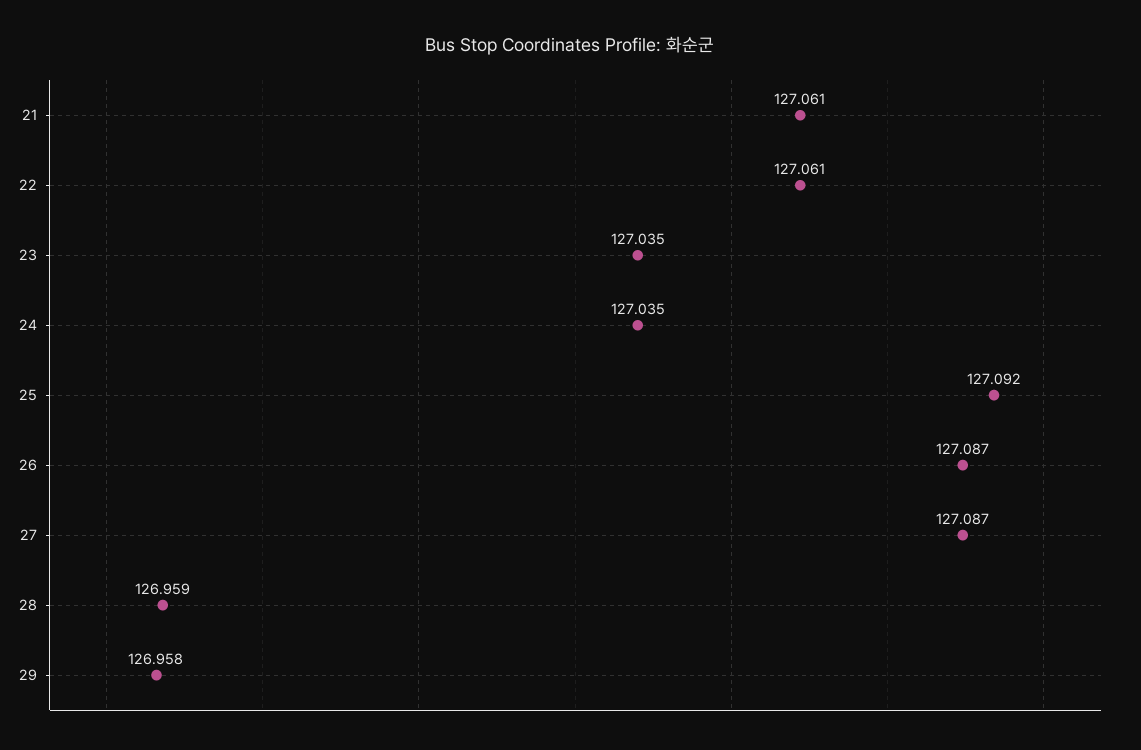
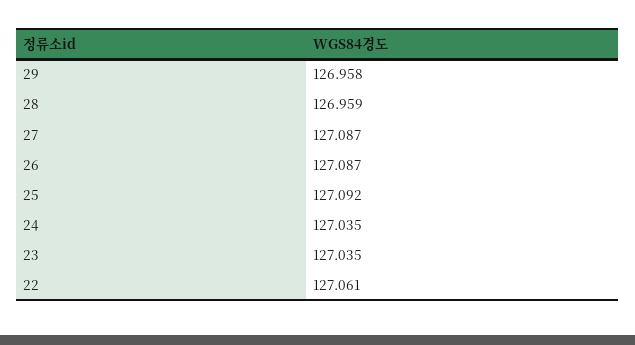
21: 127.061 -> none

